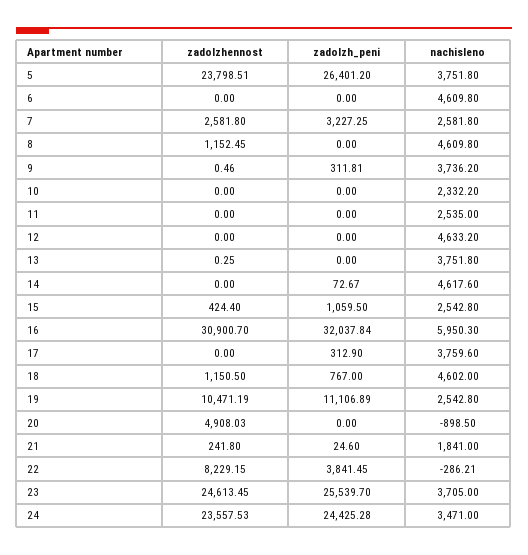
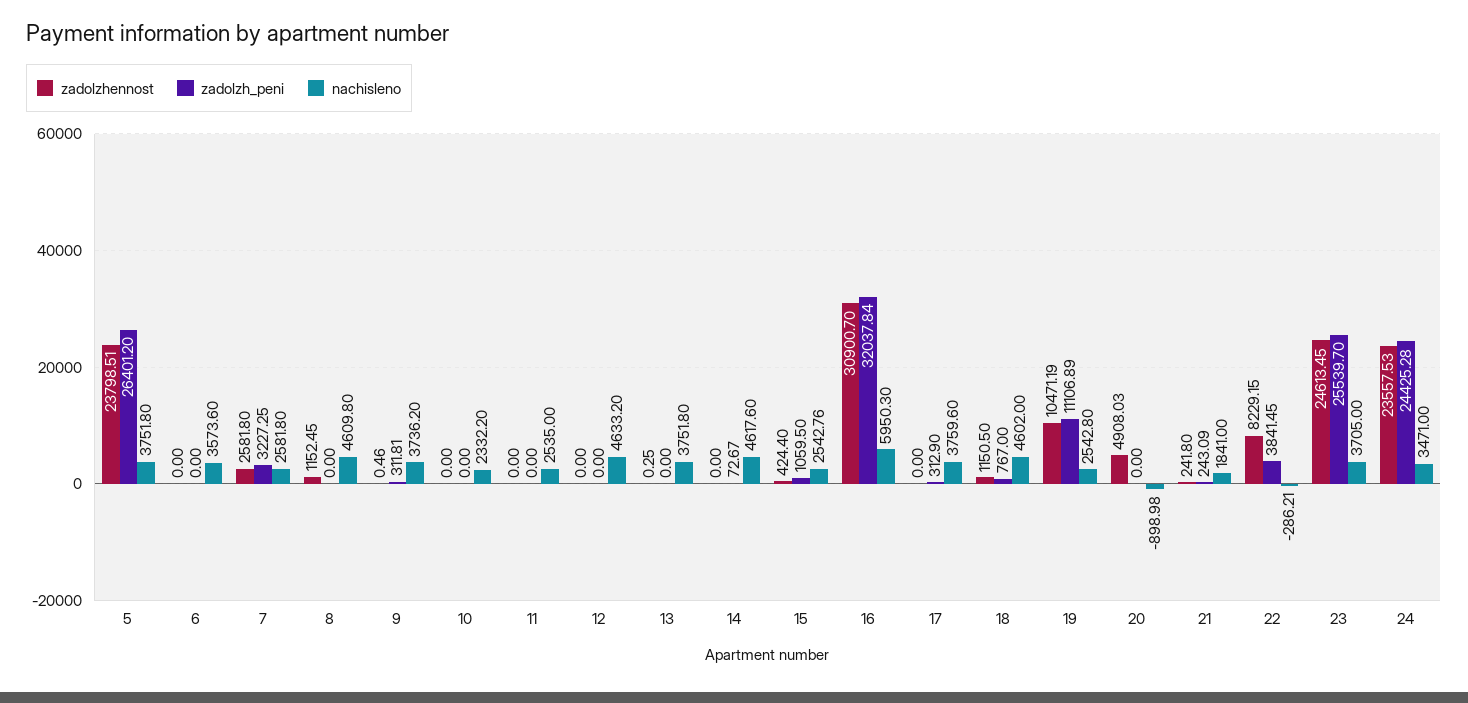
nachisleno, 6: 4609.8 -> 3573.6
nachisleno, 15: 2542.8 -> 2542.76
nachisleno, 20: -898.5 -> -898.98
zadolzh_peni, 21: 24.6 -> 243.09

